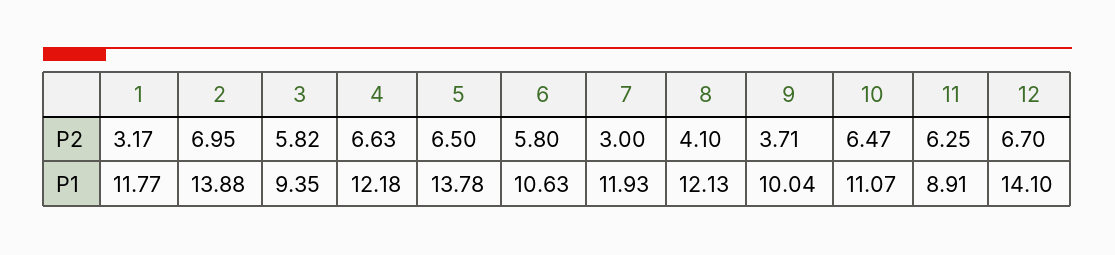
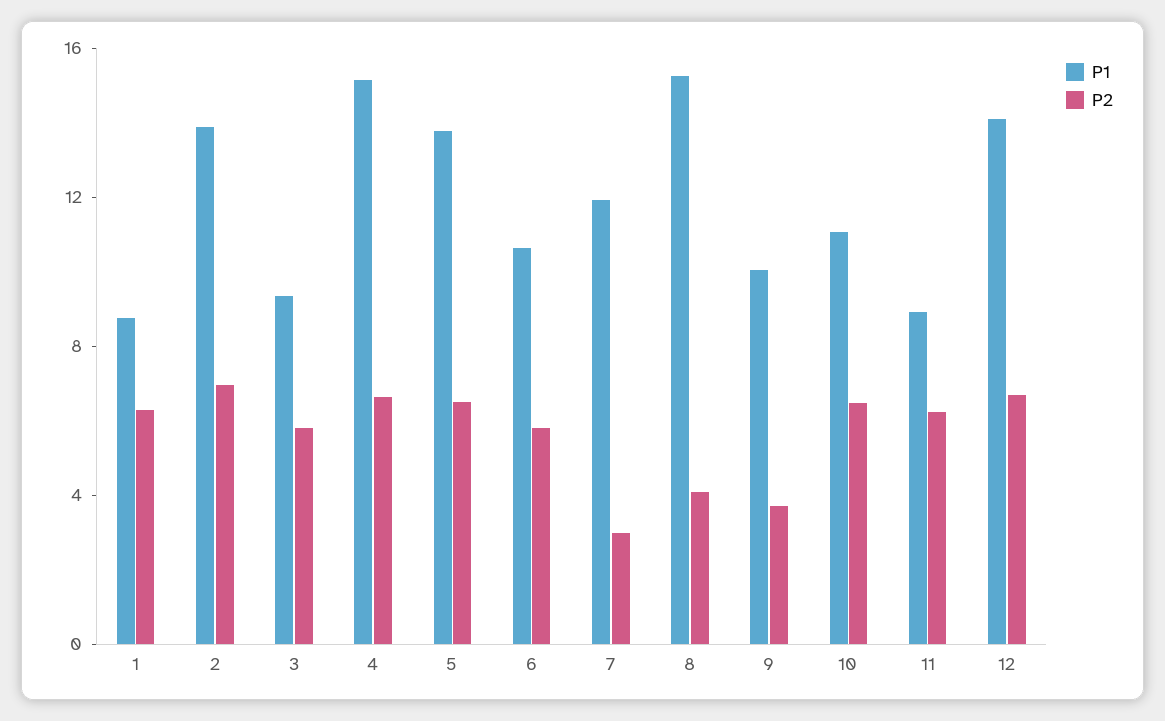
P2, 1: 3.17 -> 6
P1, 1: 11.77 -> 9
P1, 4: 12.18 -> 15
P1, 8: 12.13 -> 15

